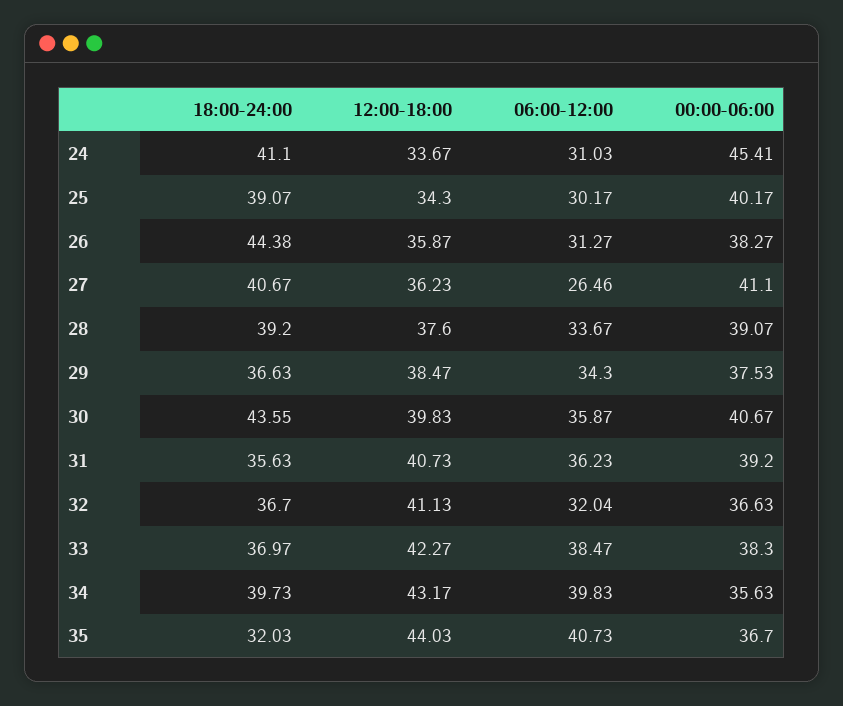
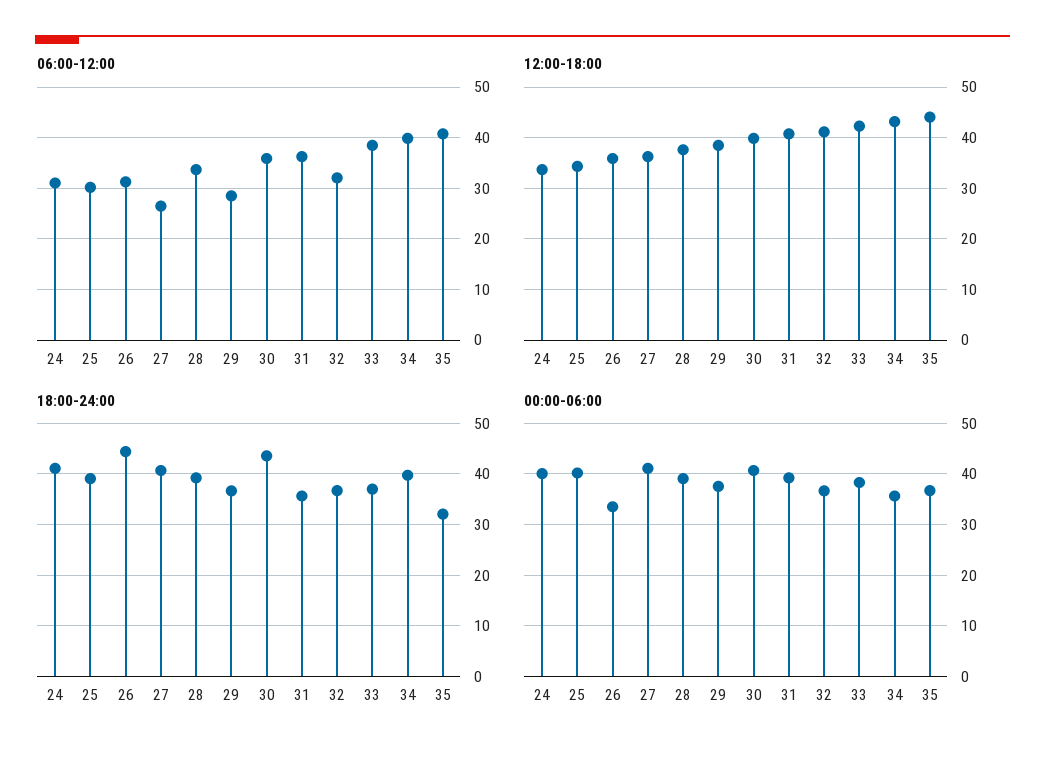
00:00-06:00, 24: 45.41 -> 40
00:00-06:00, 26: 38.27 -> 34
06:00-12:00, 29: 34.3 -> 28

